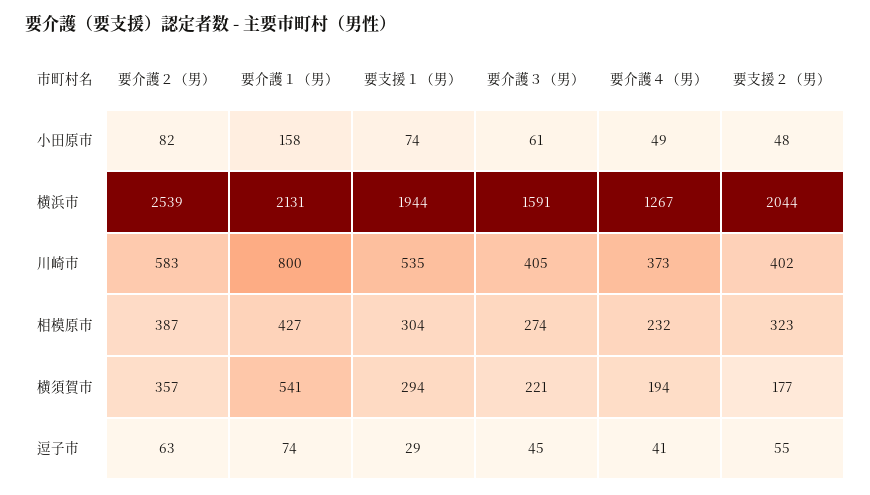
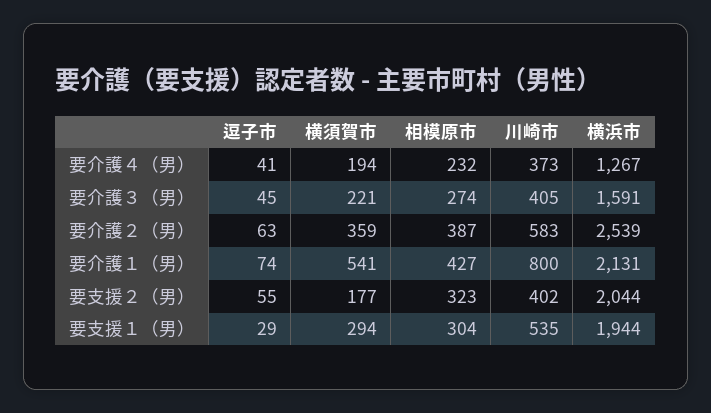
要介護２（男）, 小田原市: 82 -> none
要介護１（男）, 小田原市: 158 -> none
要支援１（男）, 小田原市: 74 -> none
要介護３（男）, 小田原市: 61 -> none
要介護４（男）, 小田原市: 49 -> none
要支援２（男）, 小田原市: 48 -> none
要介護２（男）, 横須賀市: 357 -> 359

